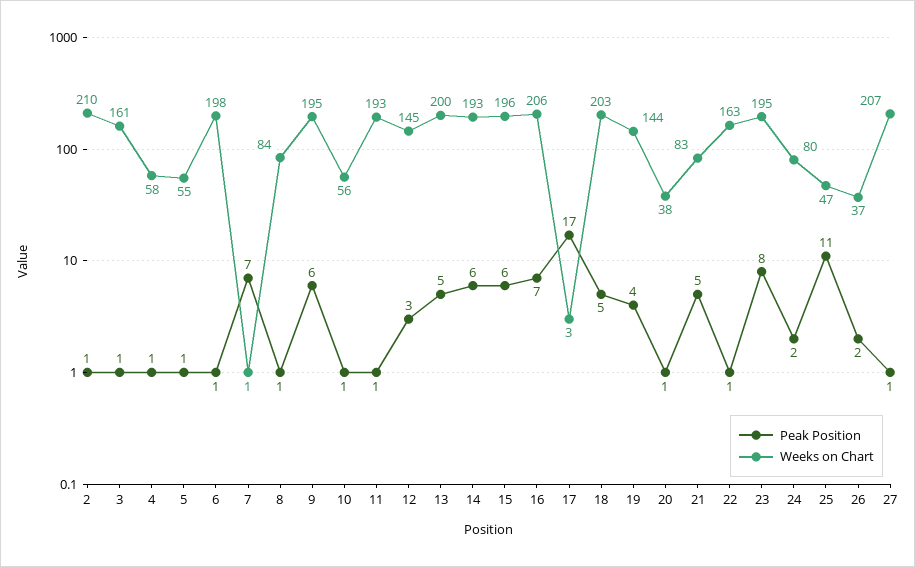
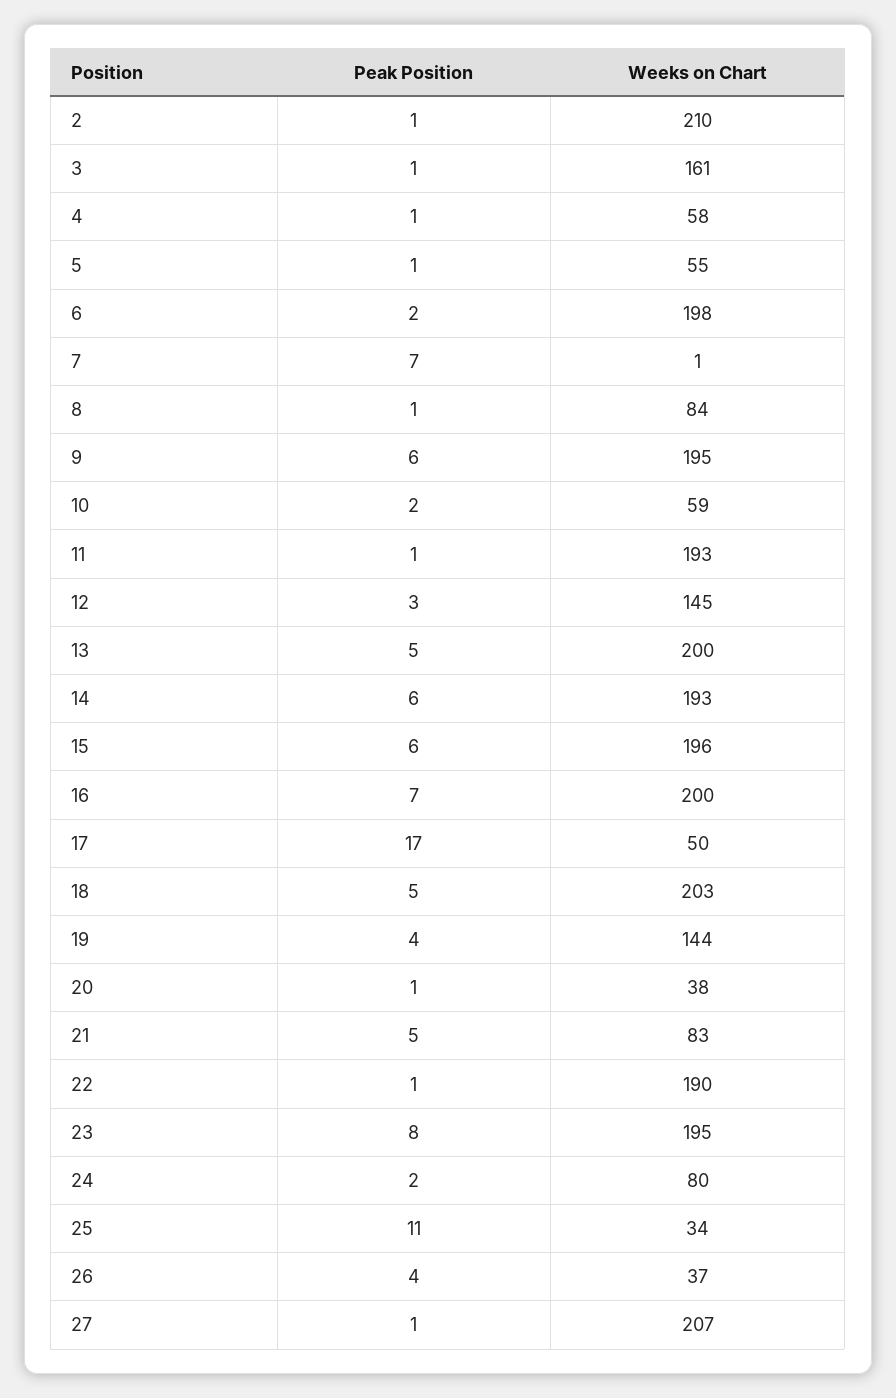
Peak Position, 6: 1 -> 2
Peak Position, 10: 1 -> 2
Weeks on Chart, 10: 56 -> 59
Weeks on Chart, 16: 206 -> 200
Weeks on Chart, 17: 3 -> 50
Weeks on Chart, 22: 163 -> 190
Weeks on Chart, 25: 47 -> 34
Peak Position, 26: 2 -> 4

